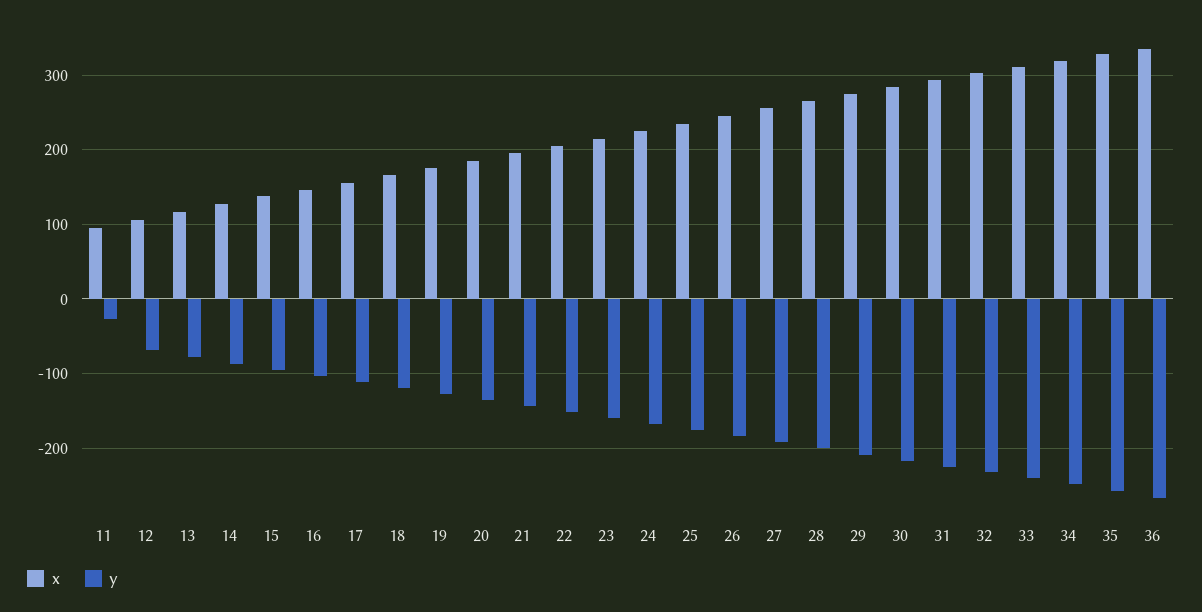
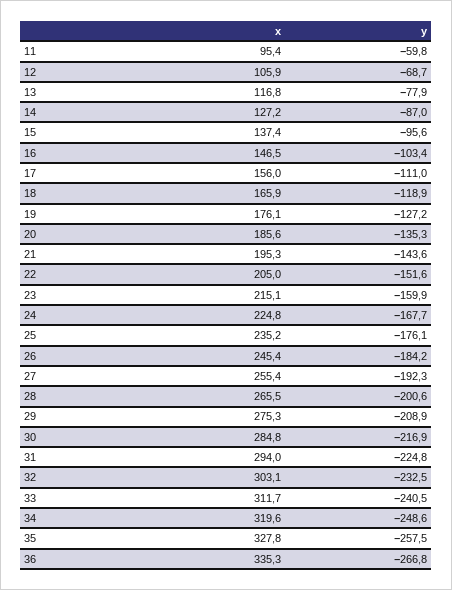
y, 11: -30 -> -59.8

